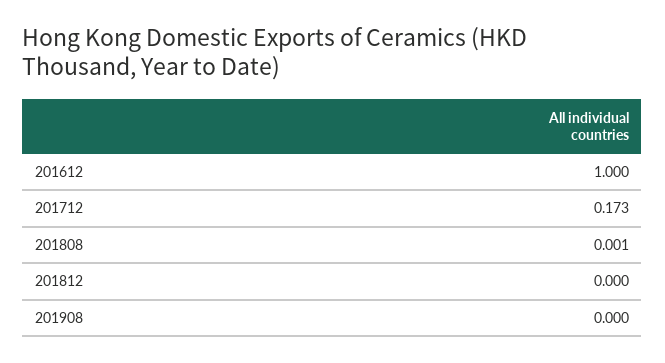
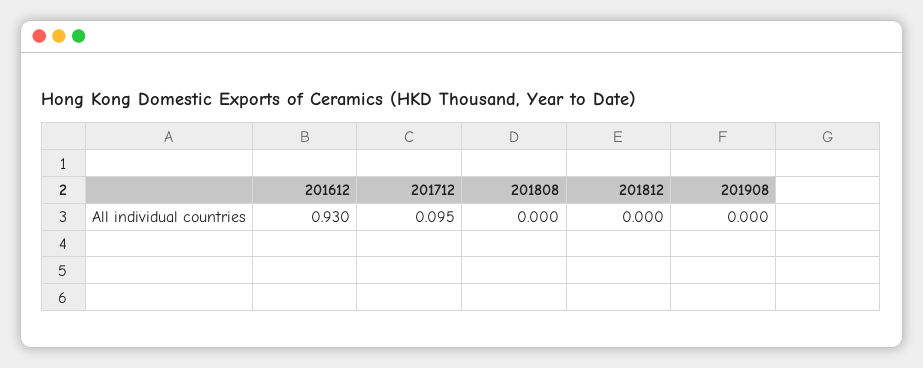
201612: 1 -> 0.93
201712: 0.173 -> 0.095
201808: 0.001 -> 0

